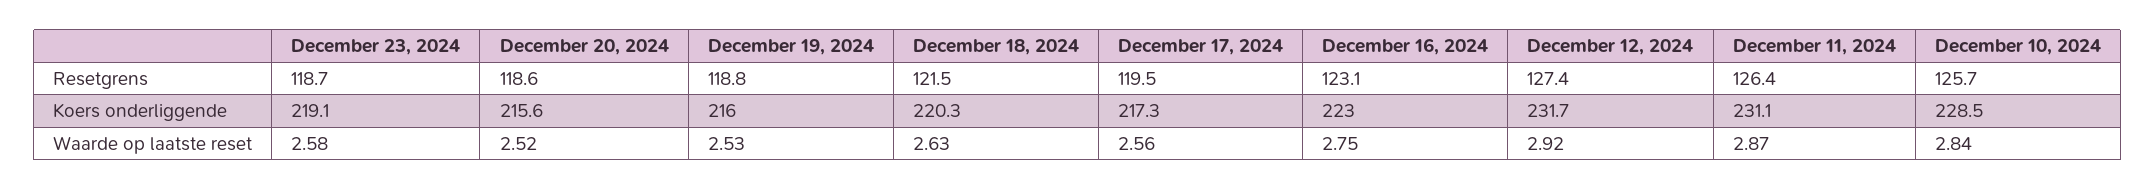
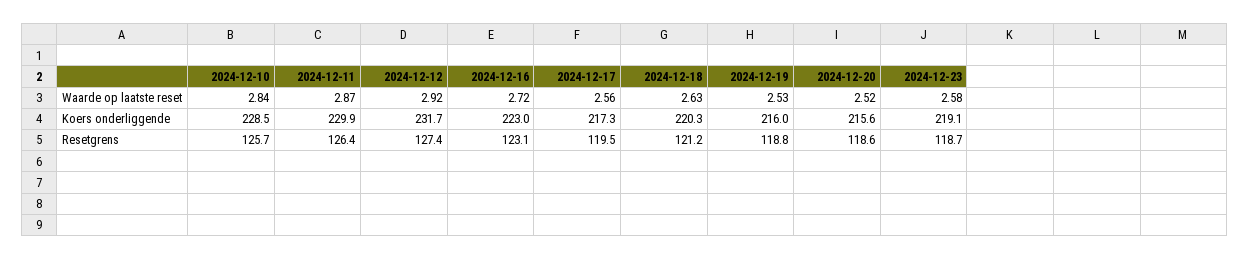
December 18, 2024, Resetgrens: 121.5 -> 121.2
December 11, 2024, Koers onderliggende: 231.1 -> 229.9
December 16, 2024, Waarde op laatste reset: 2.75 -> 2.72

